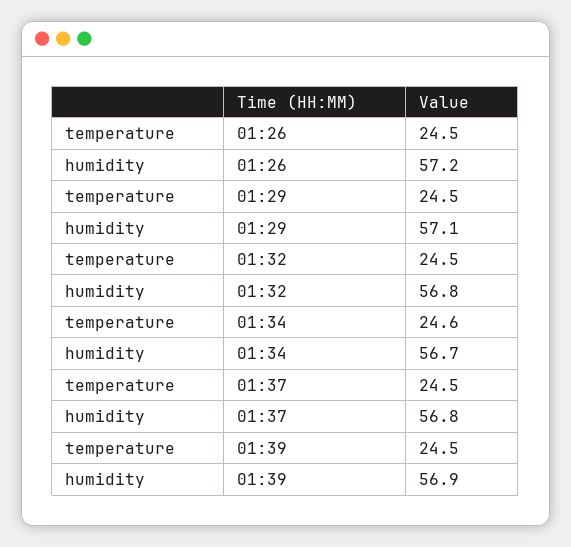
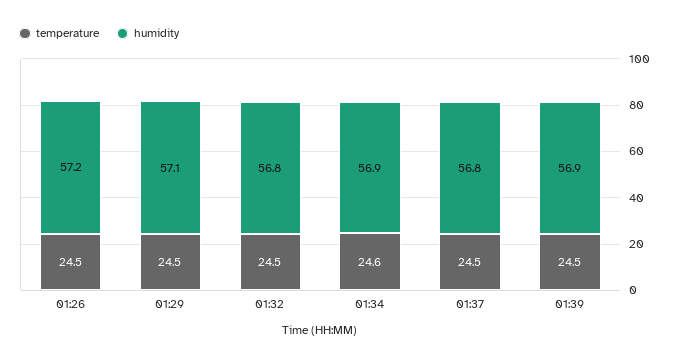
humidity, 01:34: 56.7 -> 56.9

